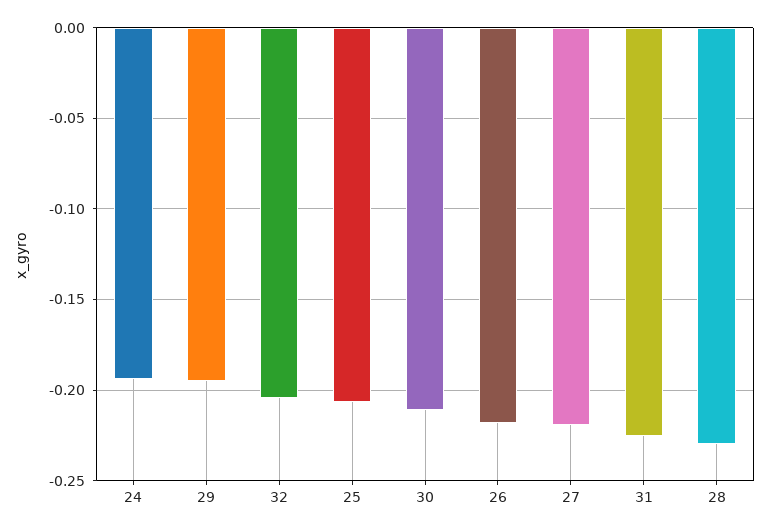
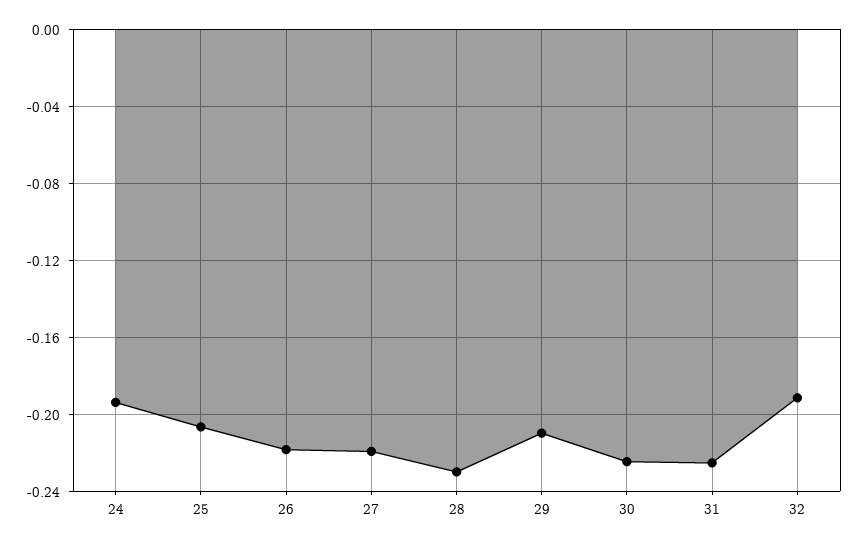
29: -0.195 -> -0.21
32: -0.205 -> -0.19
30: -0.21 -> -0.225

